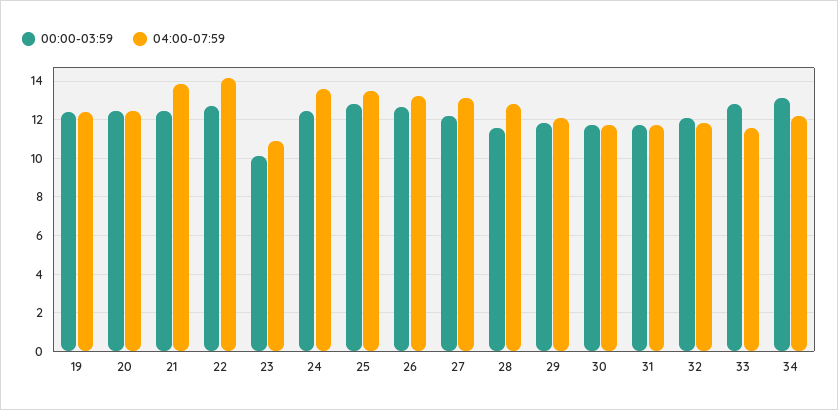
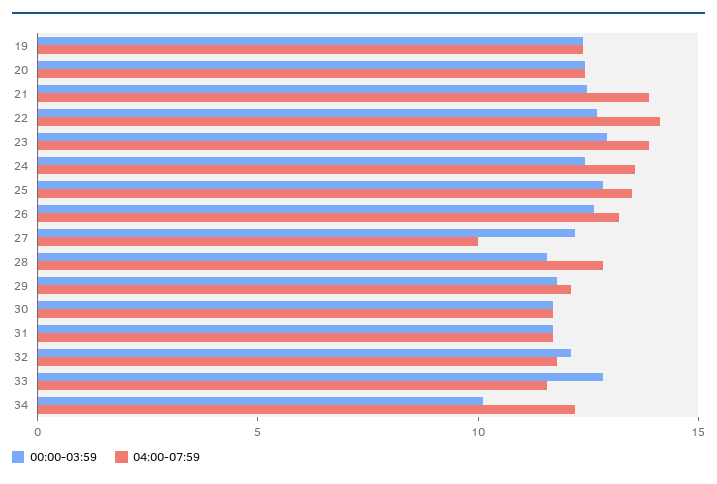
00:00-03:59, 23: 10 -> 13
04:00-07:59, 23: 11 -> 14
04:00-07:59, 27: 13 -> 10
00:00-03:59, 34: 13 -> 10

